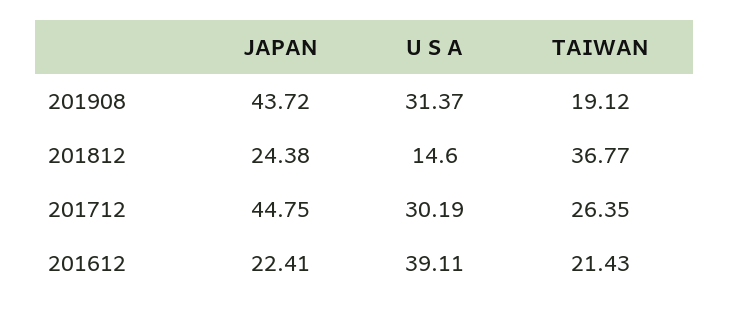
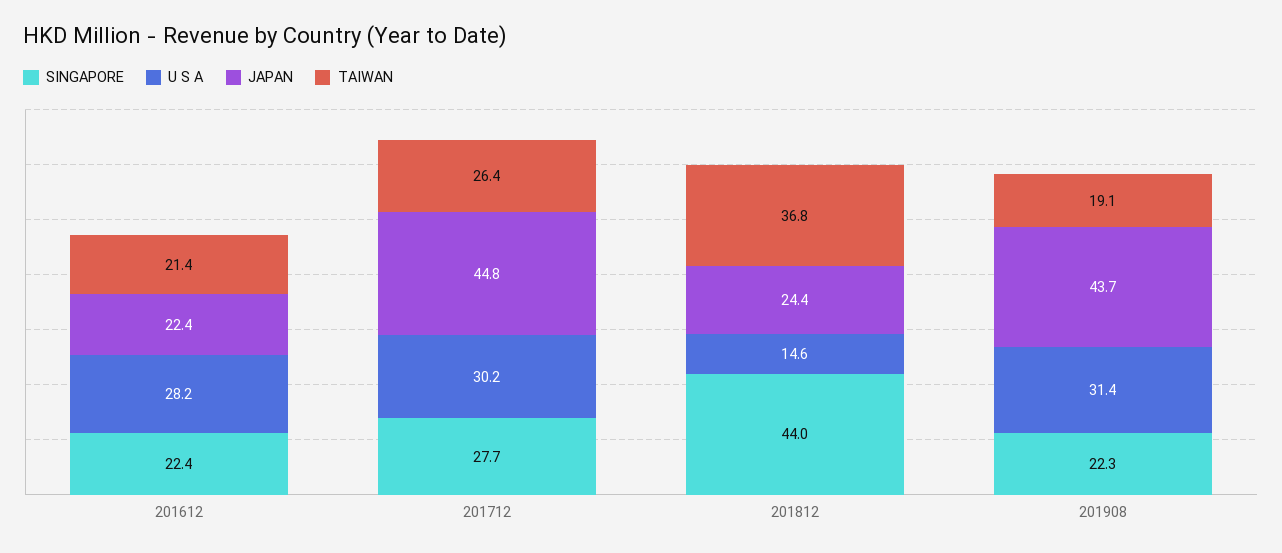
U S A, 201612: 39.11 -> 28.2
SINGAPORE, 201612: none -> 22.4
SINGAPORE, 201712: none -> 27.7
SINGAPORE, 201812: none -> 44
SINGAPORE, 201908: none -> 22.3

